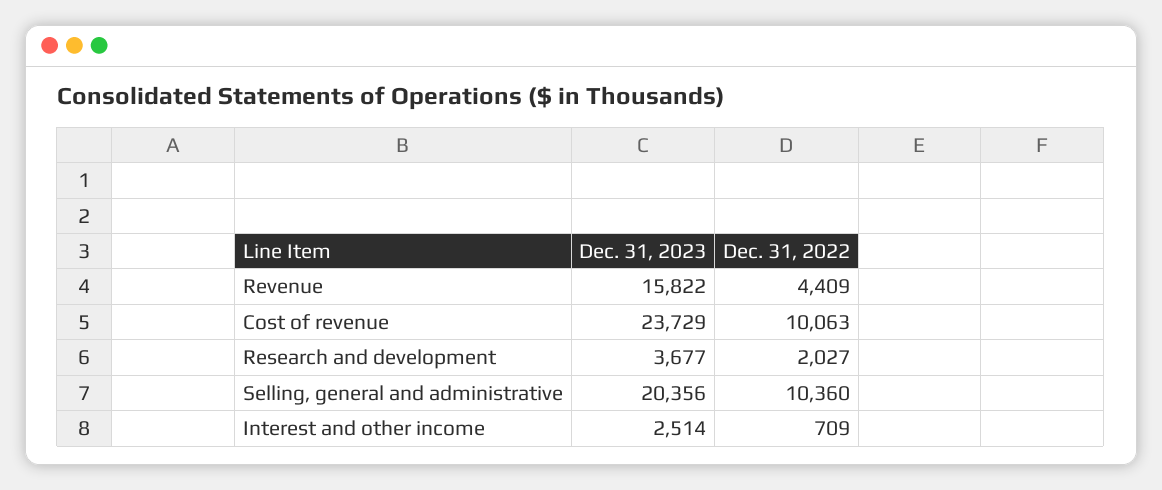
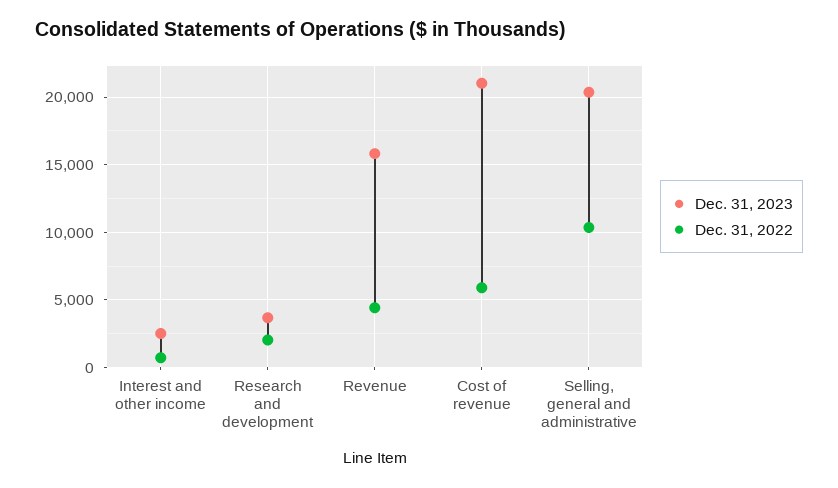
Dec. 31, 2023, Cost of revenue: 23729 -> 21000
Dec. 31, 2022, Cost of revenue: 10063 -> 6000

